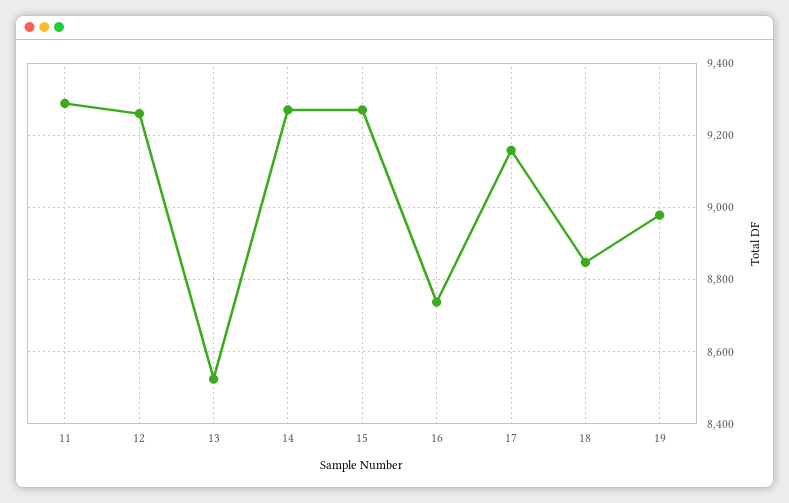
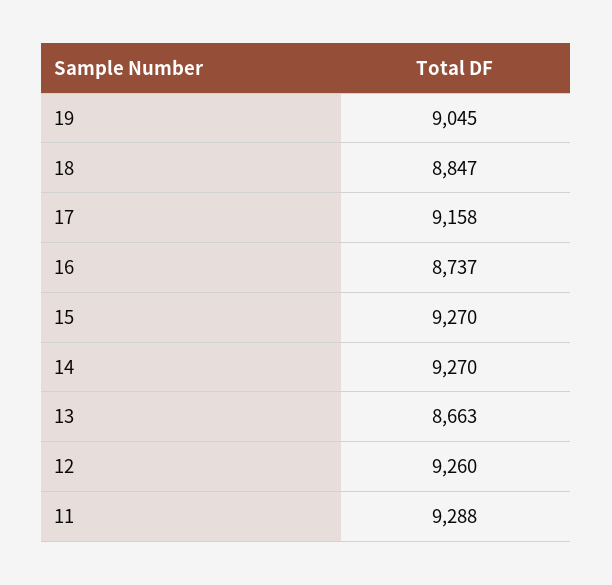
13: 8520 -> 8663
19: 8980 -> 9045

